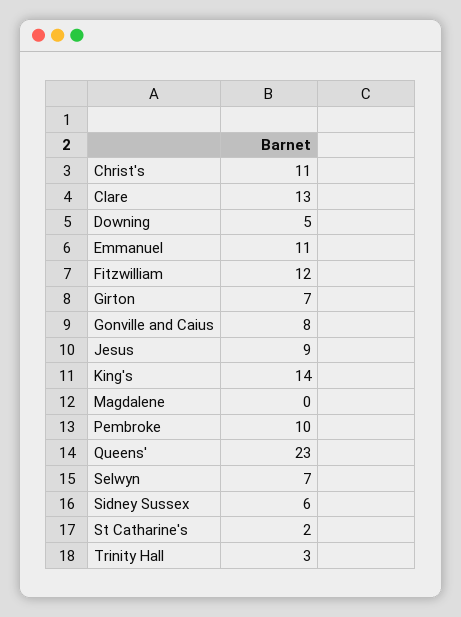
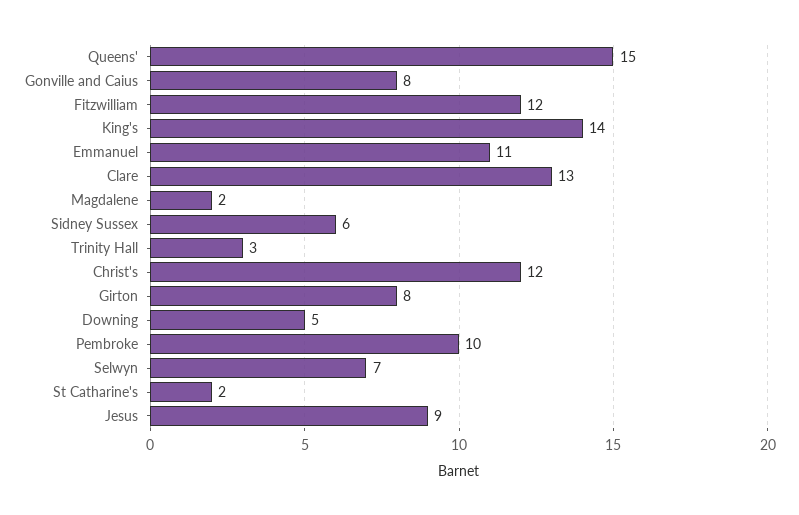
Christ's: 11 -> 12
Girton: 7 -> 8
Magdalene: 0 -> 2
Queens': 23 -> 15

